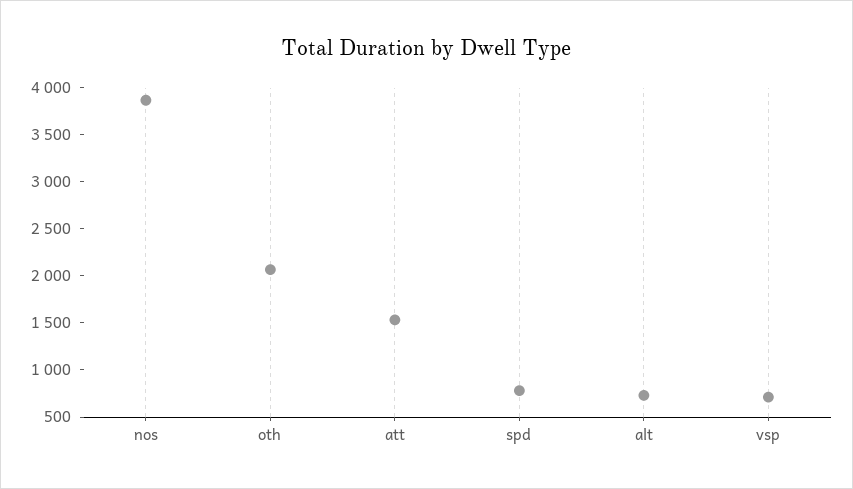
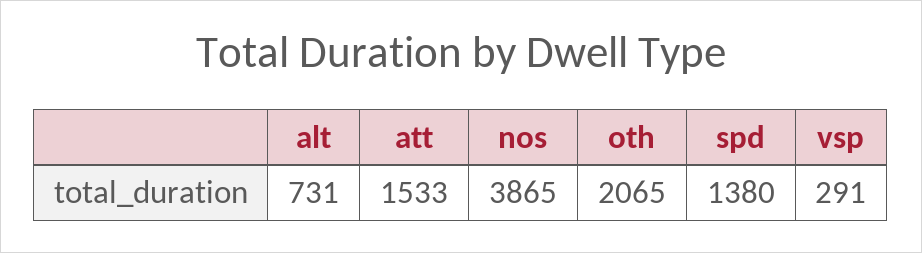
spd: 800 -> 1380
vsp: 700 -> 291

